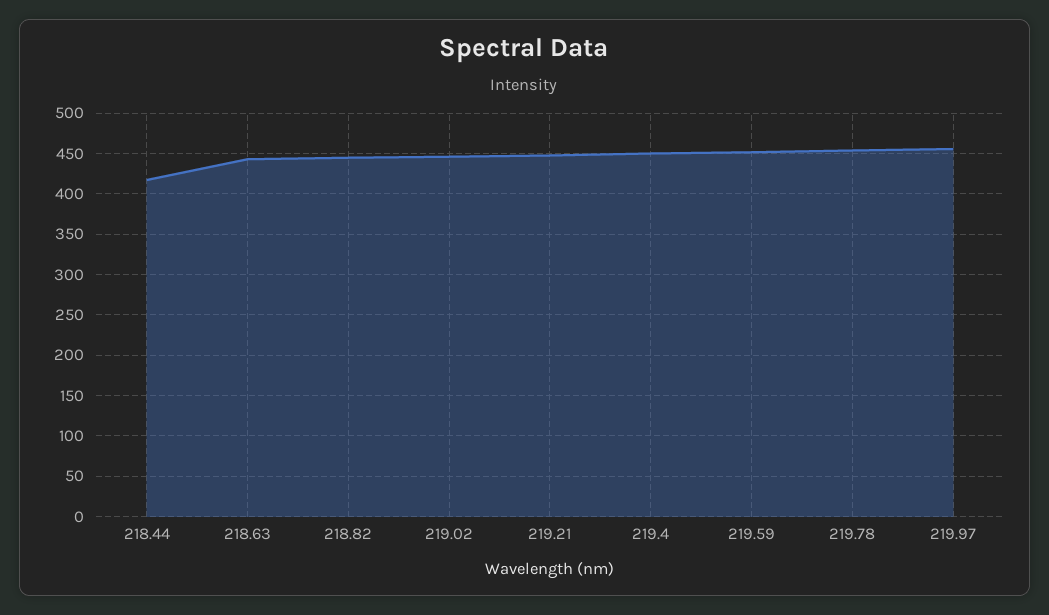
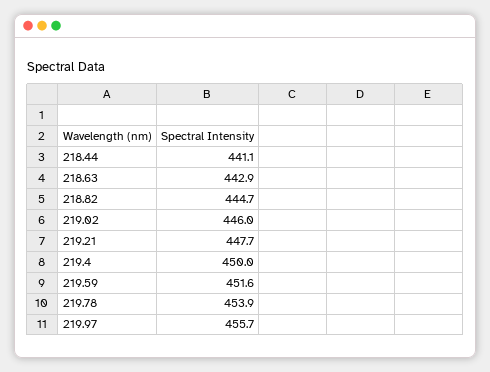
218.44: 420 -> 441.1

